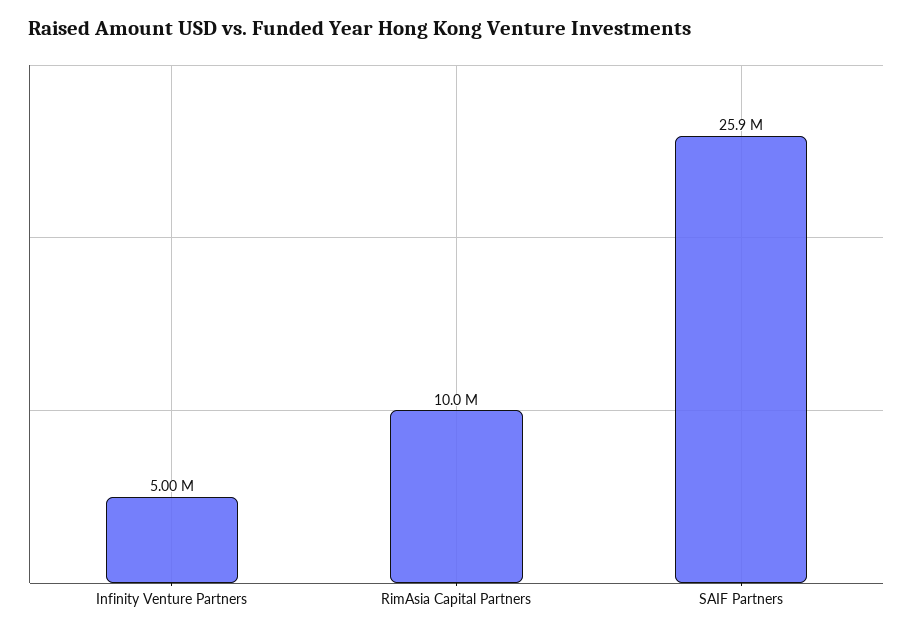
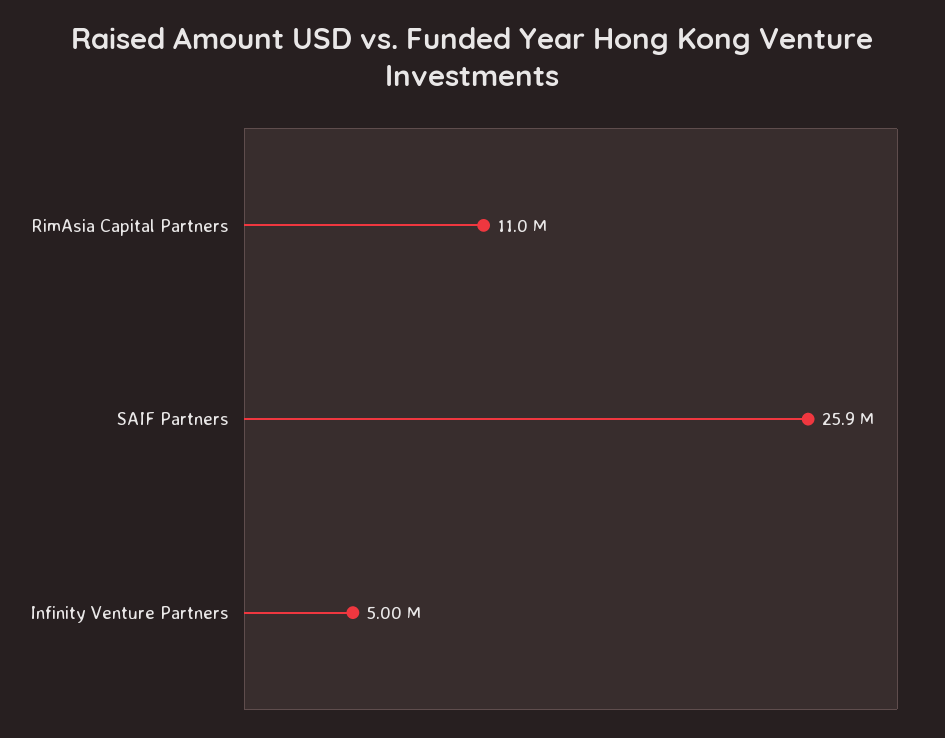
RimAsia Capital Partners: 10000000 -> 11000000

